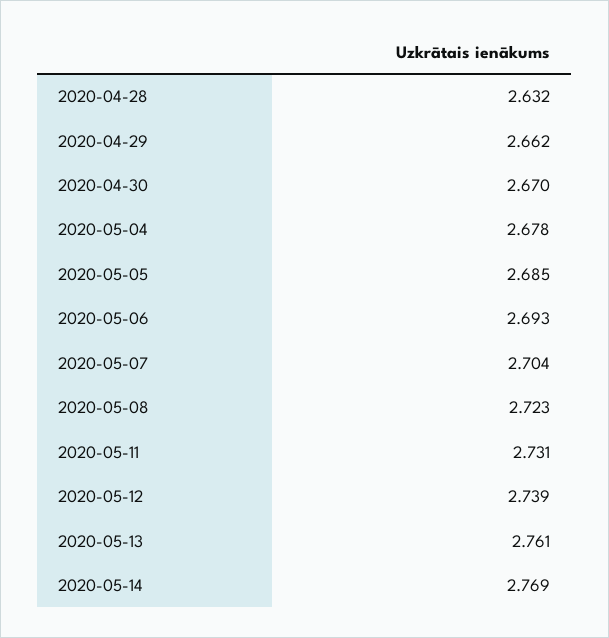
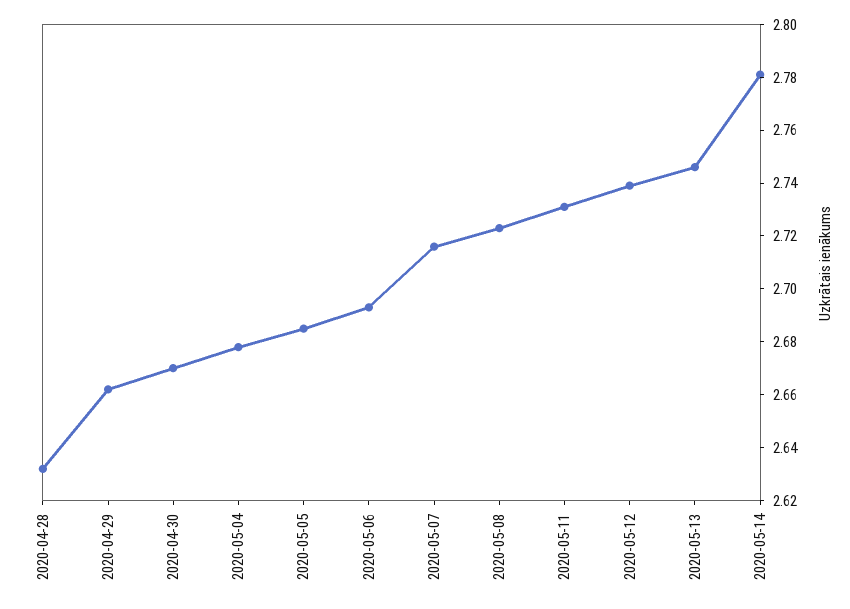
2020-05-07: 2.704 -> 2.715
2020-05-13: 2.761 -> 2.745
2020-05-14: 2.769 -> 2.78

